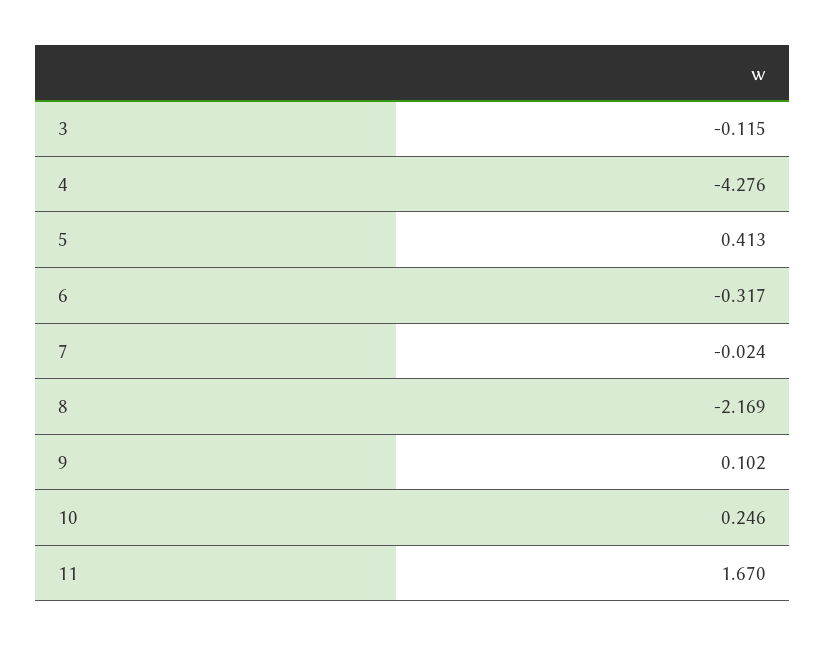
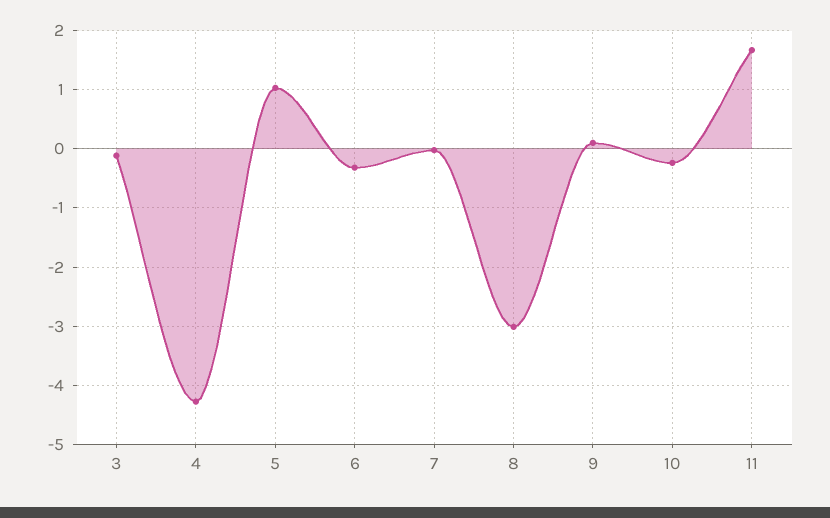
5: 0.413 -> 1
8: -2.169 -> -3
10: 0.246 -> -0.2

